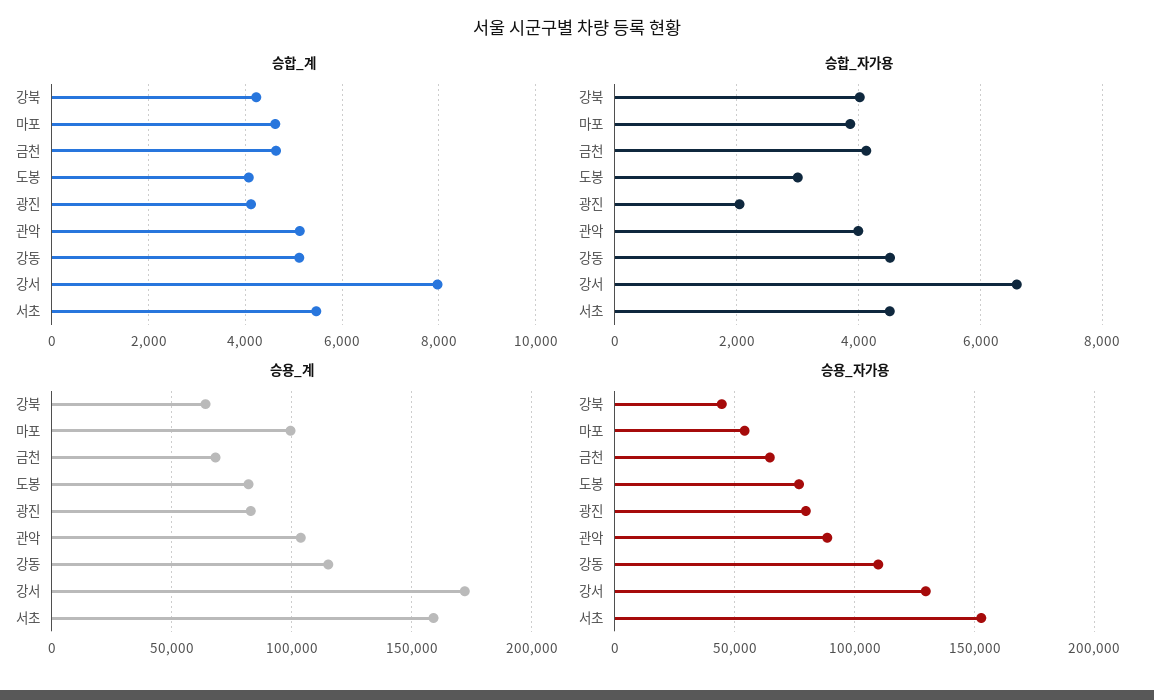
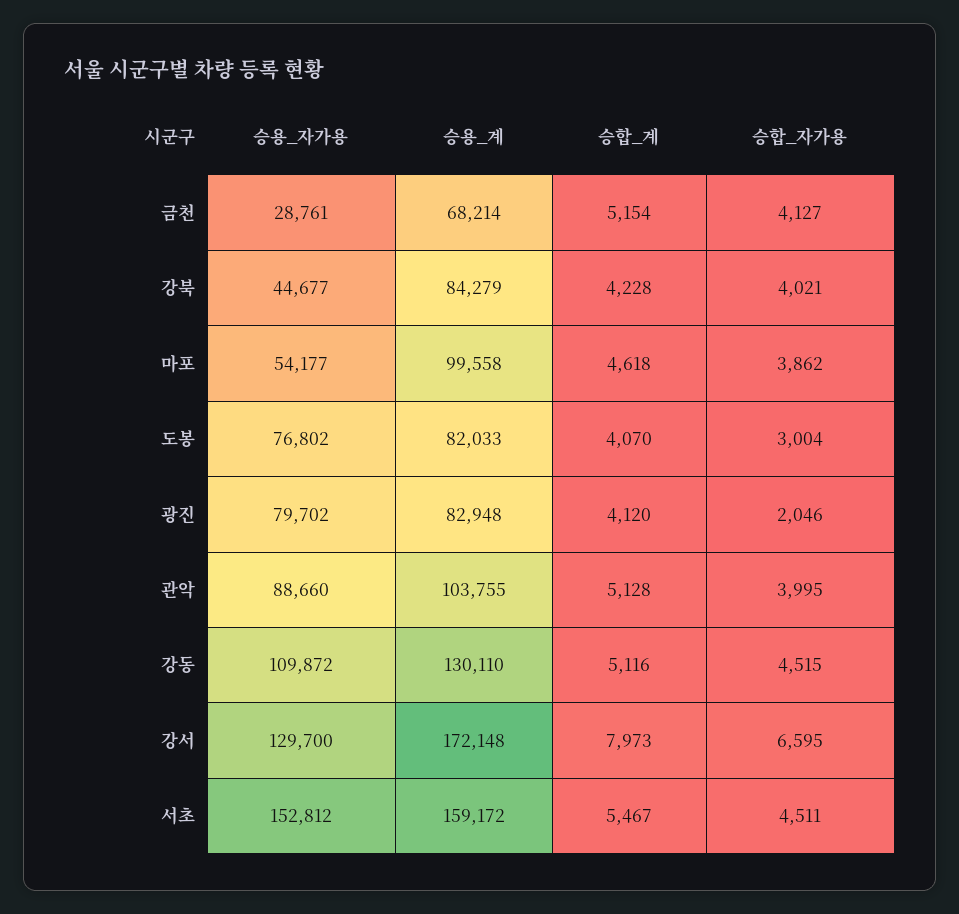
승합_계, 금천: 4600 -> 5154
승용_계, 강북: 65000 -> 84279
승용_계, 강동: 115000 -> 130110
승용_자가용, 금천: 65000 -> 28761

